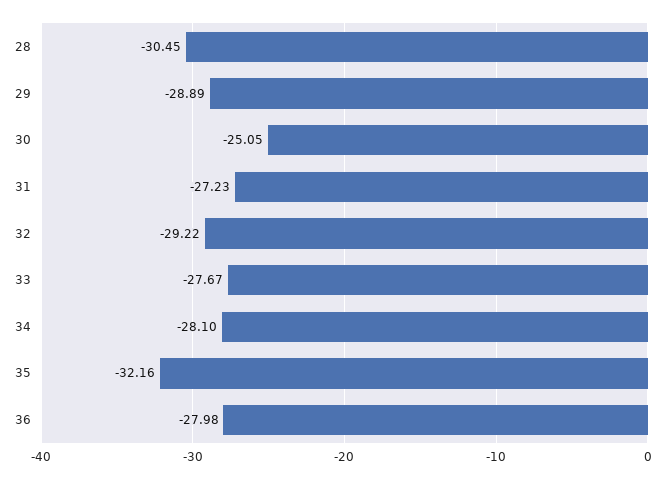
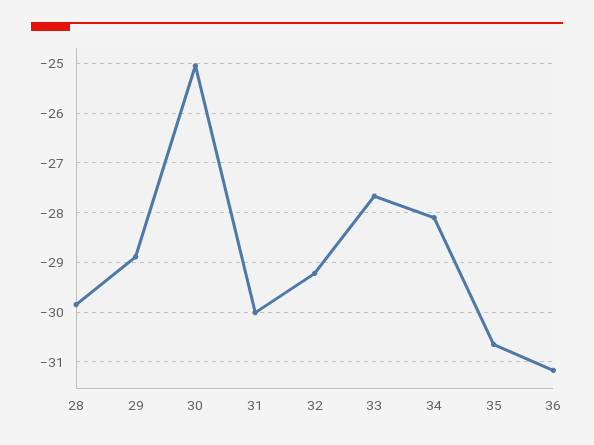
28: -30.45 -> -29.8
31: -27.23 -> -30
35: -32.16 -> -30.6
36: -27.98 -> -31.2

